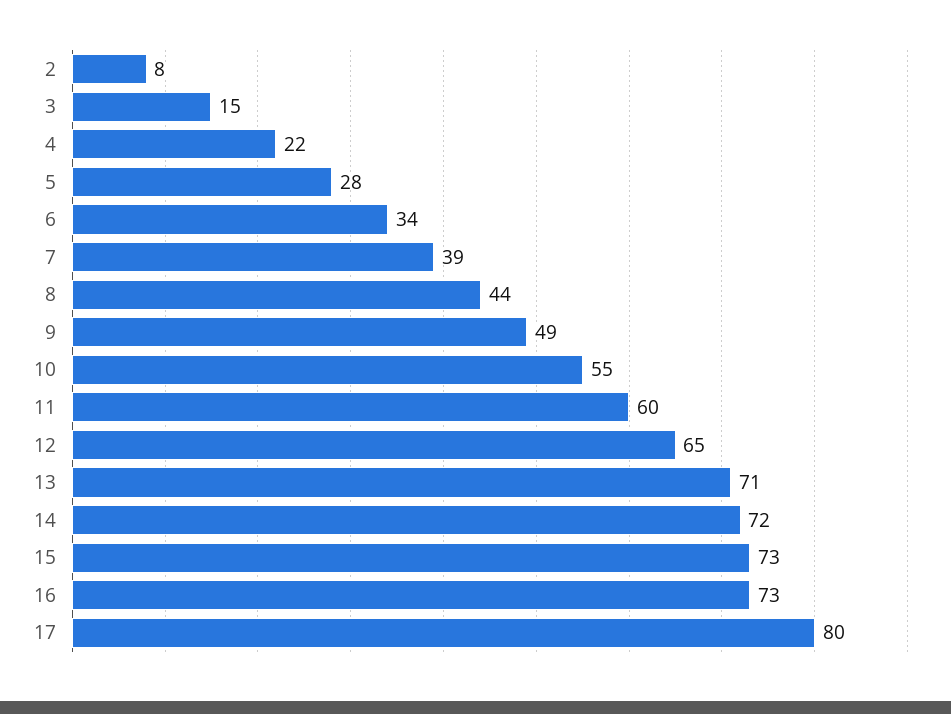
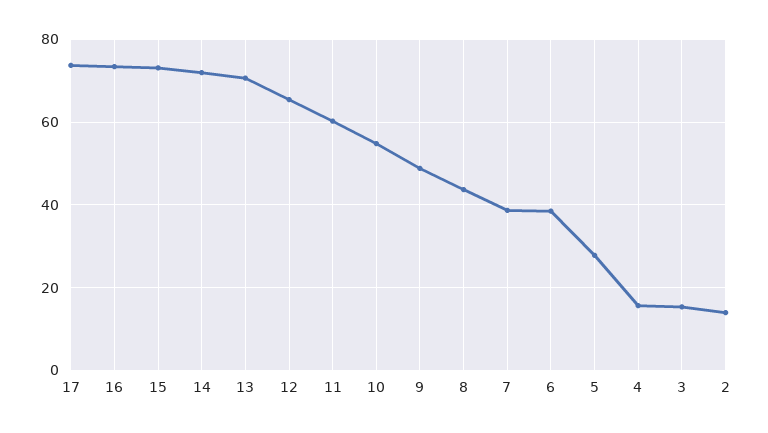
2: 8 -> 14
4: 22 -> 16
6: 34 -> 38
17: 80 -> 74

